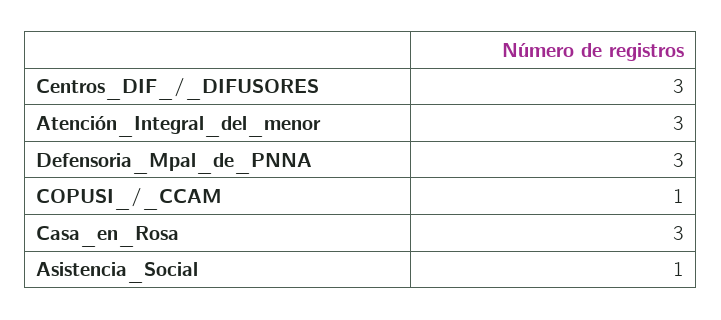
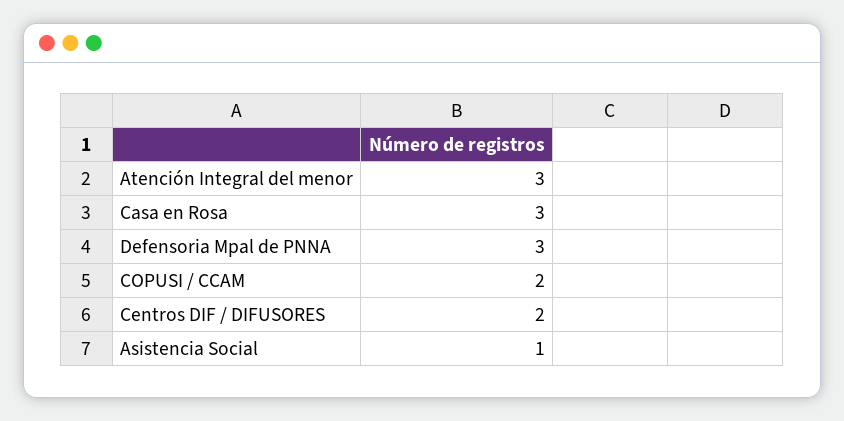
Centros_DIF_/_DIFUSORES: 3 -> 2
COPUSI_/_CCAM: 1 -> 2

